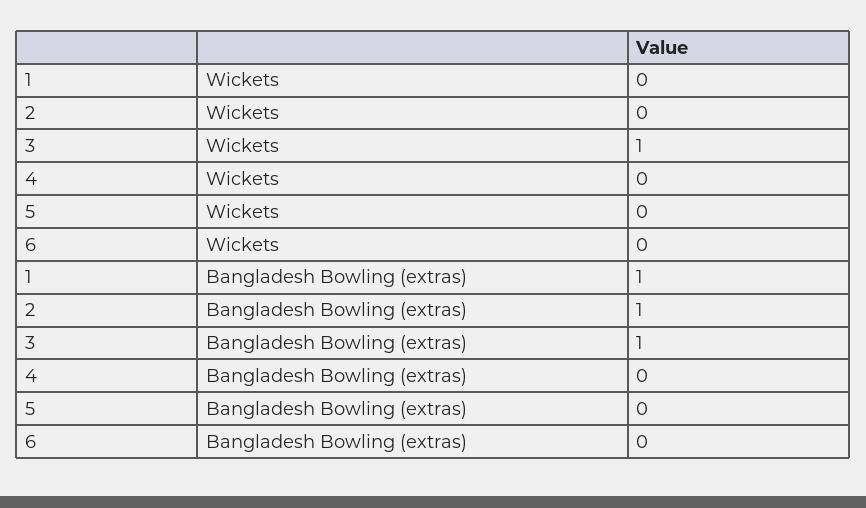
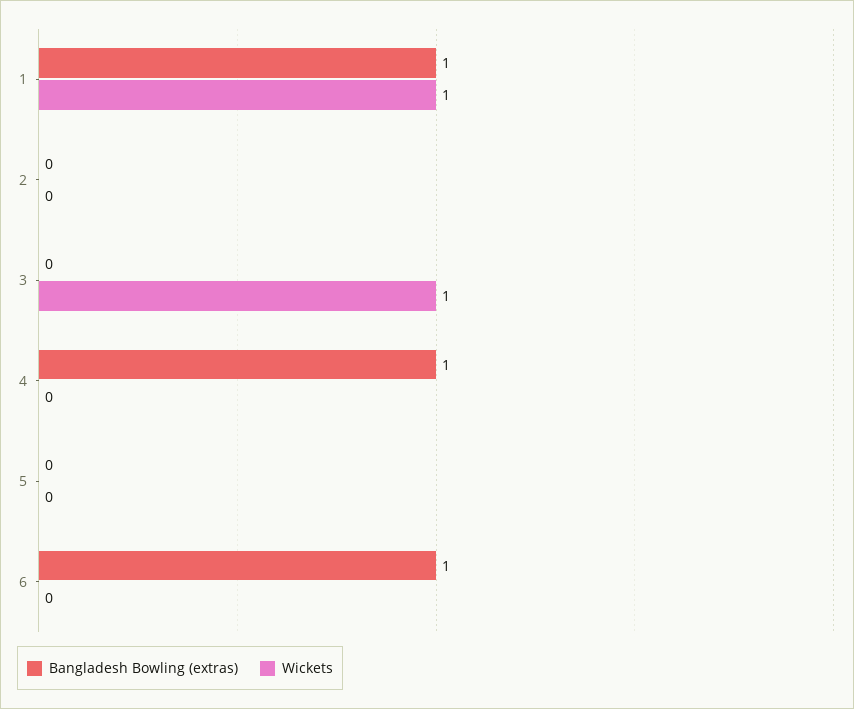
Wickets, 1: 0 -> 1
Bangladesh Bowling (extras), 2: 1 -> 0
Bangladesh Bowling (extras), 3: 1 -> 0
Bangladesh Bowling (extras), 4: 0 -> 1
Bangladesh Bowling (extras), 6: 0 -> 1

